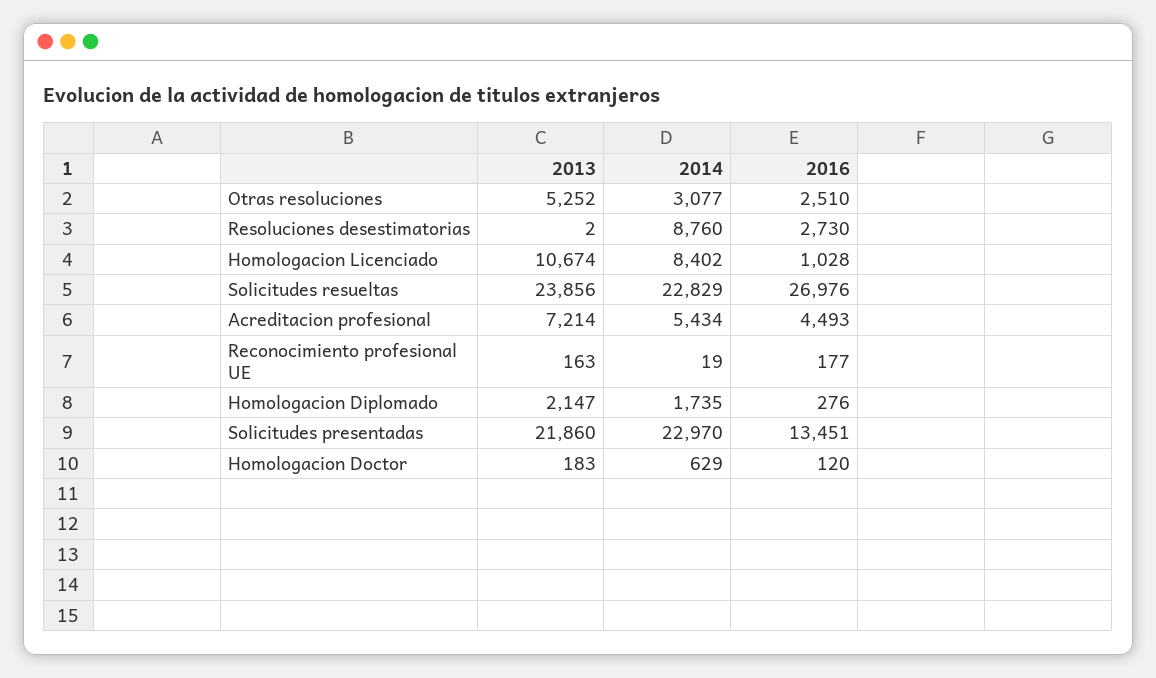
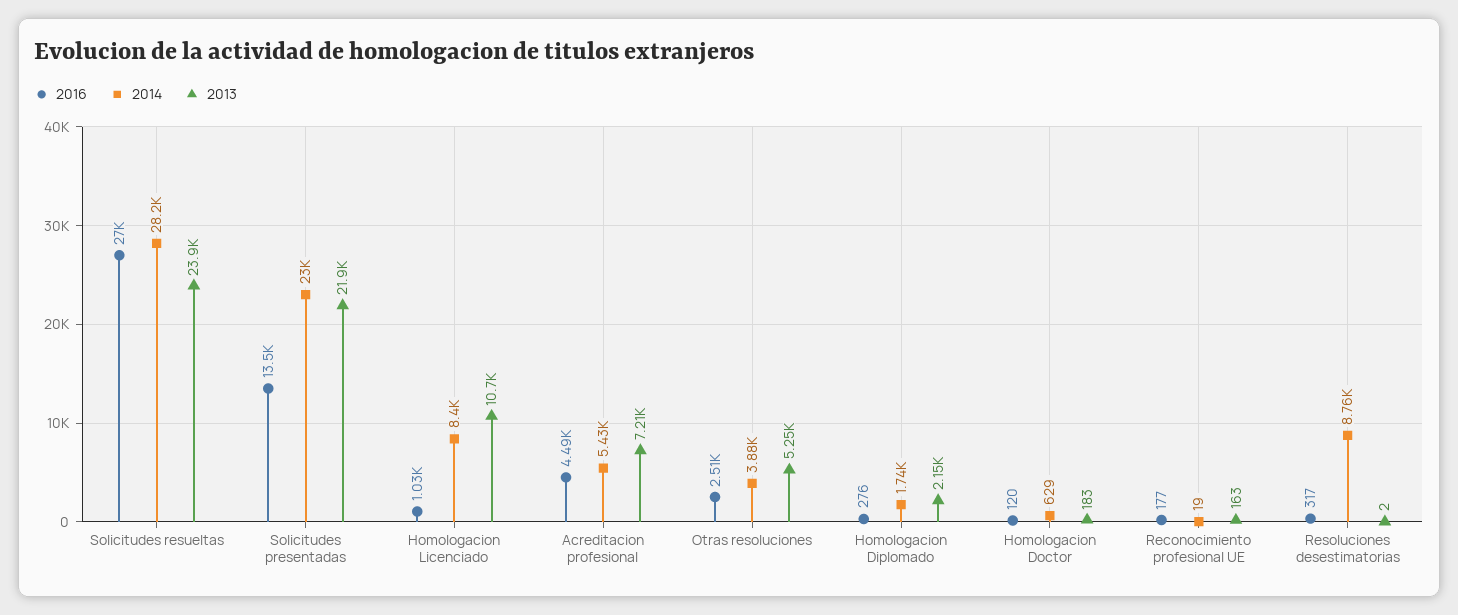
2014, Otras resoluciones: 3077 -> 3880
2016, Resoluciones desestimatorias: 2730 -> 317
2014, Solicitudes resueltas: 22829 -> 28200

